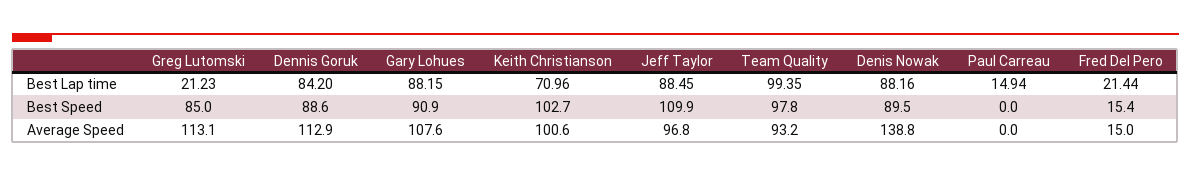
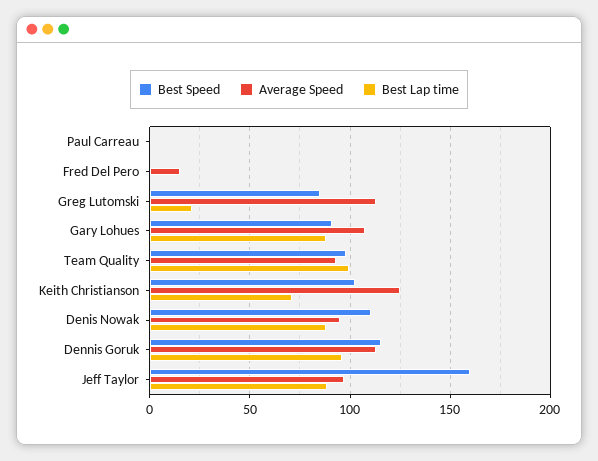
Best Lap time, Dennis Goruk: 84.2 -> 95
Best Lap time, Paul Carreau: 14.94 -> 0
Best Lap time, Fred Del Pero: 21.44 -> 0
Best Speed, Dennis Goruk: 88.6 -> 115
Best Speed, Jeff Taylor: 109.9 -> 160
Best Speed, Denis Nowak: 89.5 -> 110
Best Speed, Fred Del Pero: 15.4 -> 0
Average Speed, Keith Christianson: 100.6 -> 125
Average Speed, Denis Nowak: 138.8 -> 95

